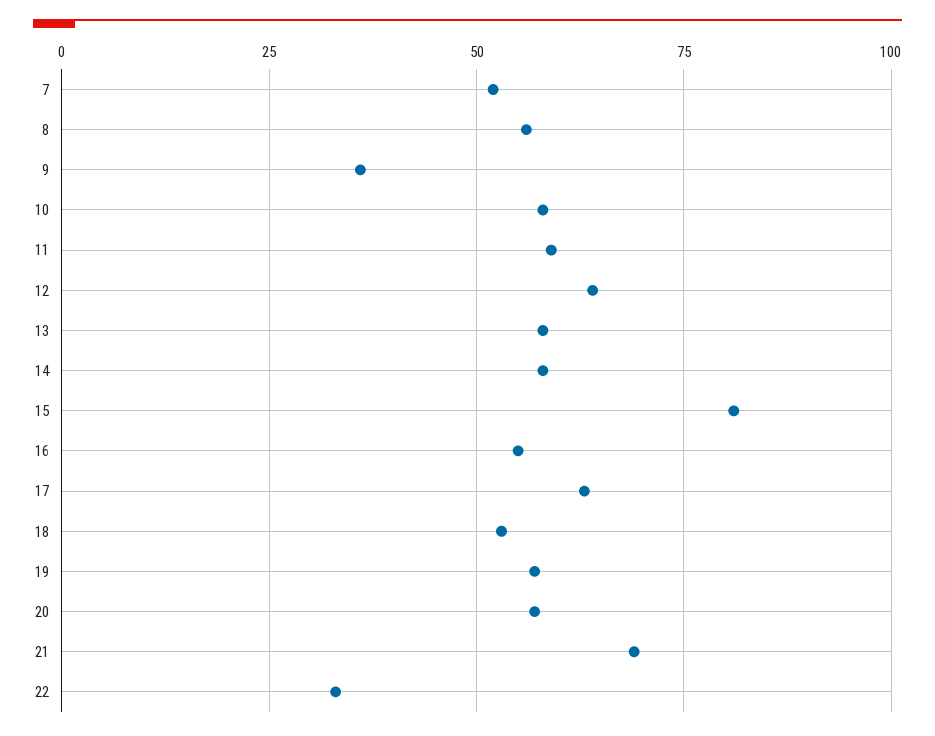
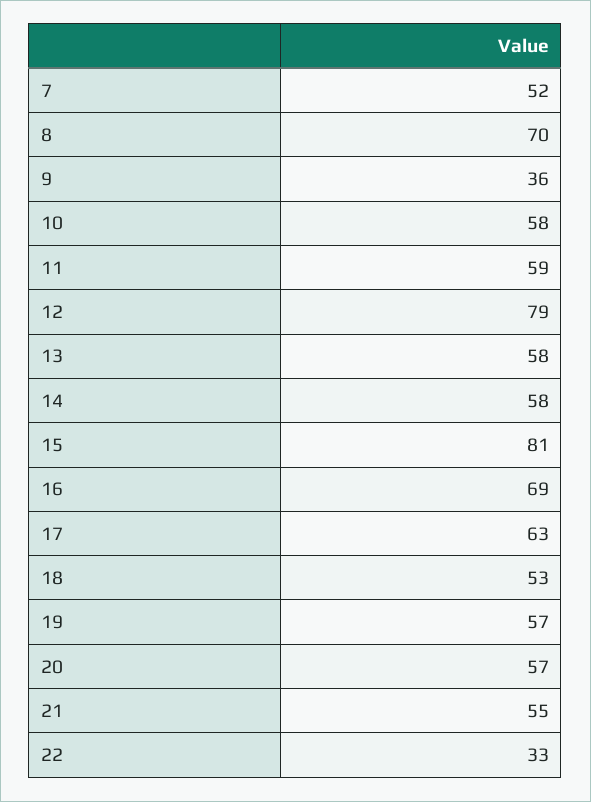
8: 55 -> 70
12: 65 -> 79
16: 55 -> 69
21: 70 -> 55

